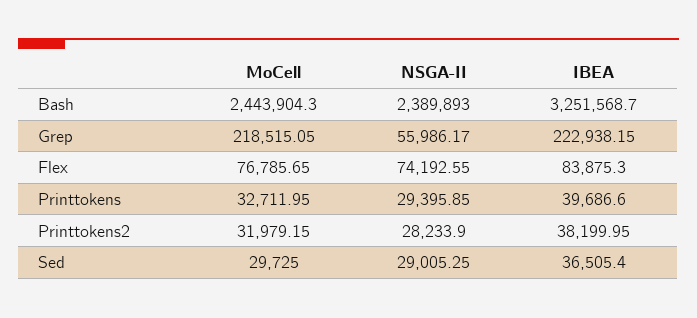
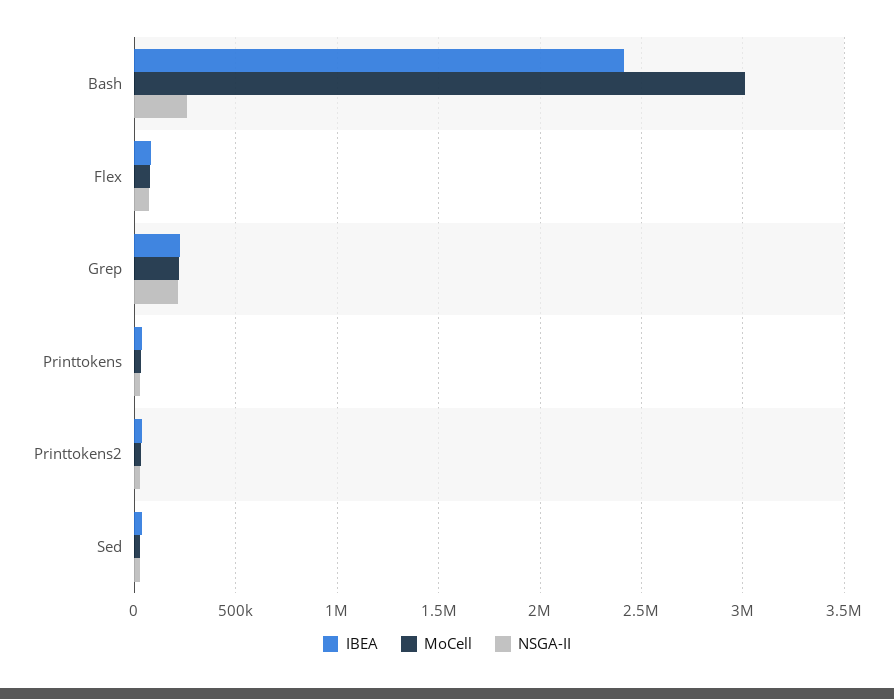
MoCell, Bash: 2443904.3 -> 3000000
NSGA-II, Bash: 2389893 -> 250000
IBEA, Bash: 3251568.7 -> 2400000
NSGA-II, Grep: 55986.17 -> 200000

